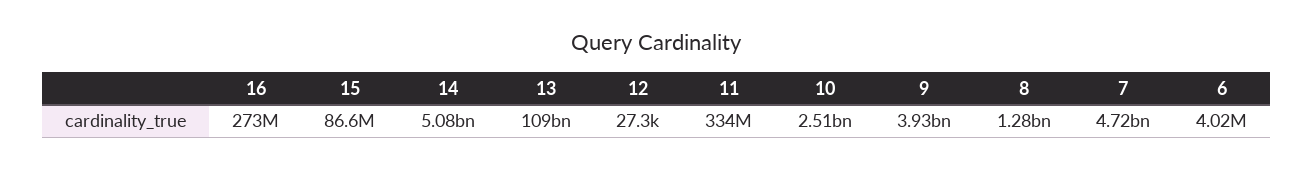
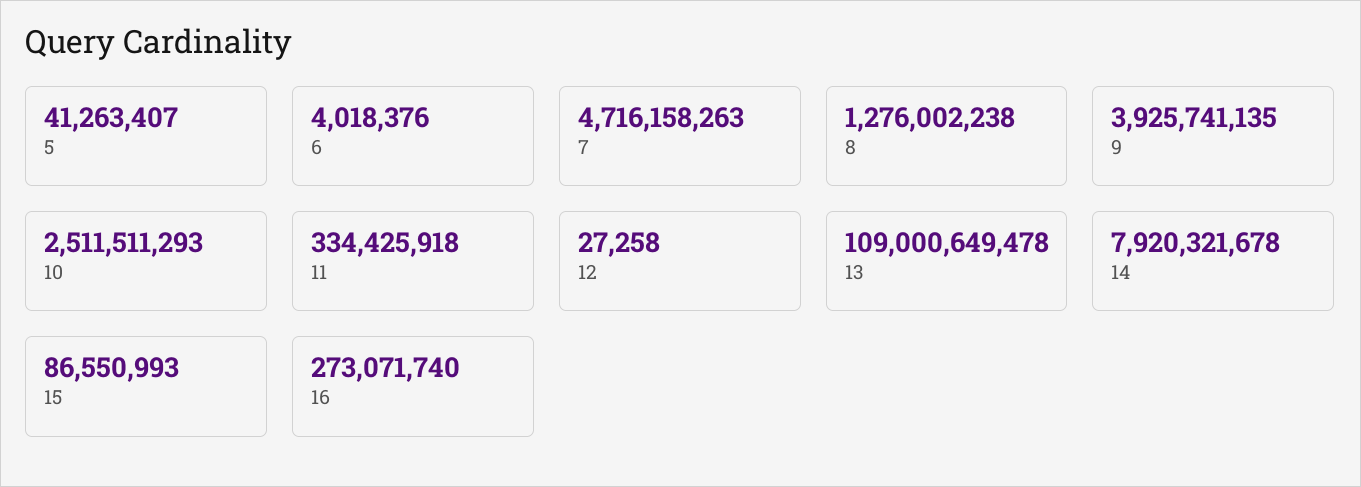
14: 5080000000 -> 7920321678
5: none -> 41263407

